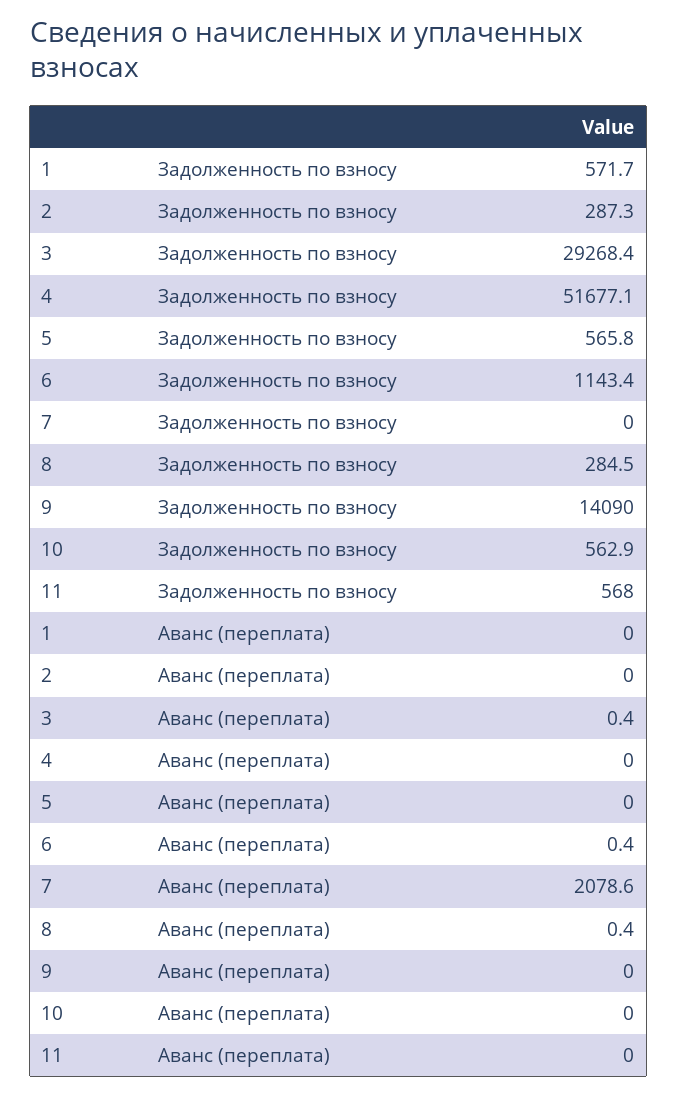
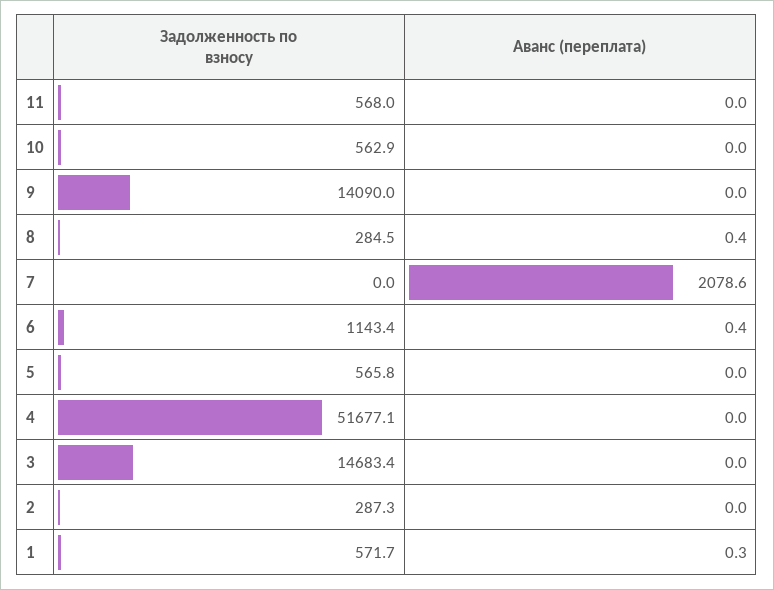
3, Задолженность по взносу: 29268.4 -> 14683.4
1, Аванс (переплата): 0 -> 0.3
3, Аванс (переплата): 0.4 -> 0

